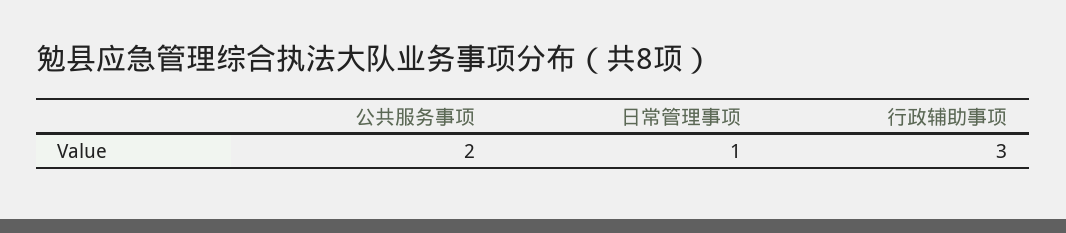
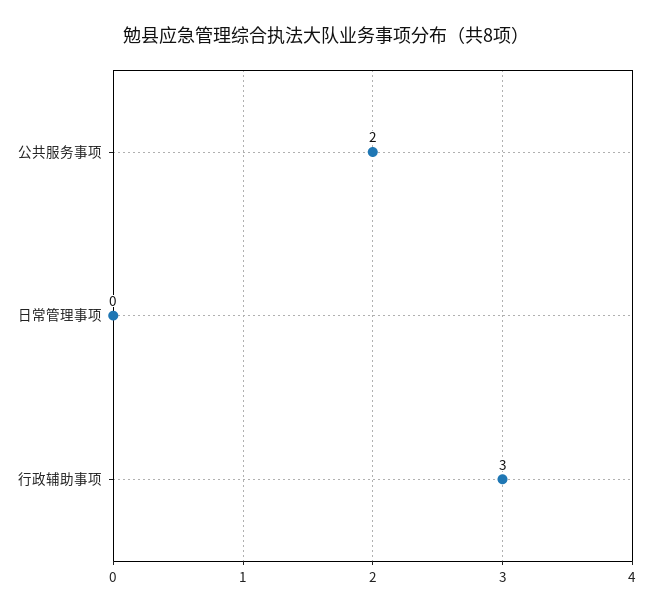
日常管理事项: 1 -> 0

